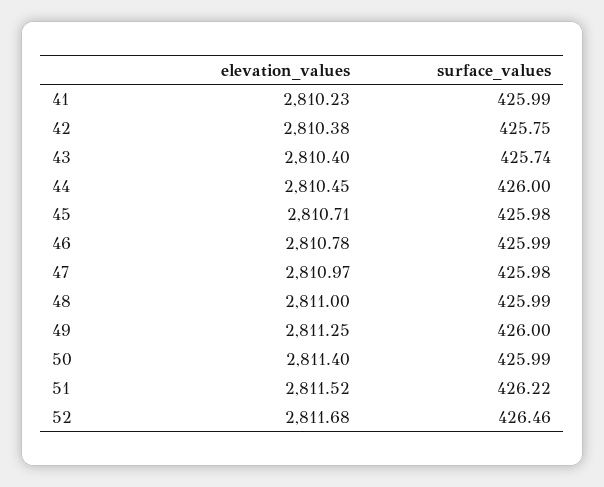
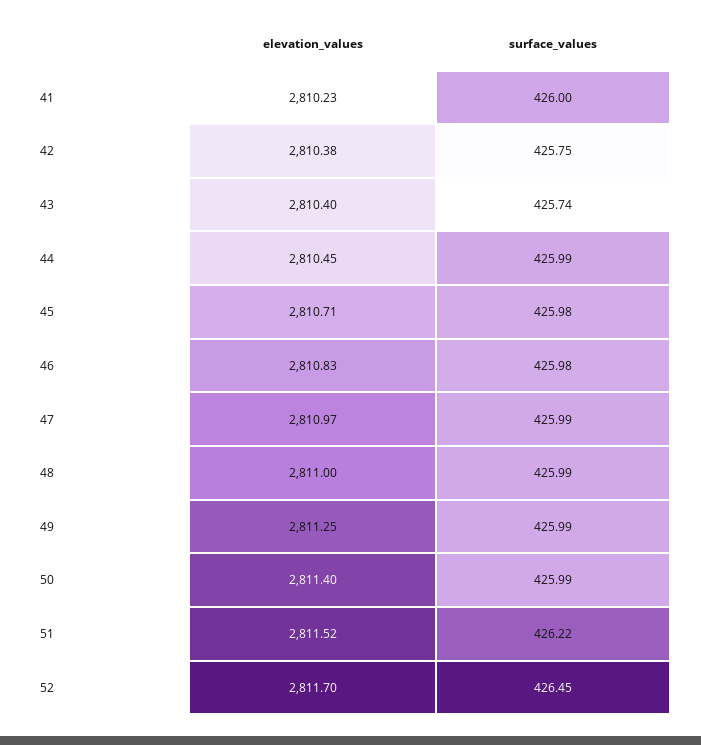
surface_values, 41: 425.99 -> 426
surface_values, 44: 426 -> 425.99
elevation_values, 46: 2810.78 -> 2810.83
surface_values, 46: 425.99 -> 425.98
surface_values, 47: 425.98 -> 425.99
surface_values, 49: 426 -> 425.99
elevation_values, 52: 2811.68 -> 2811.7
surface_values, 52: 426.46 -> 426.45

